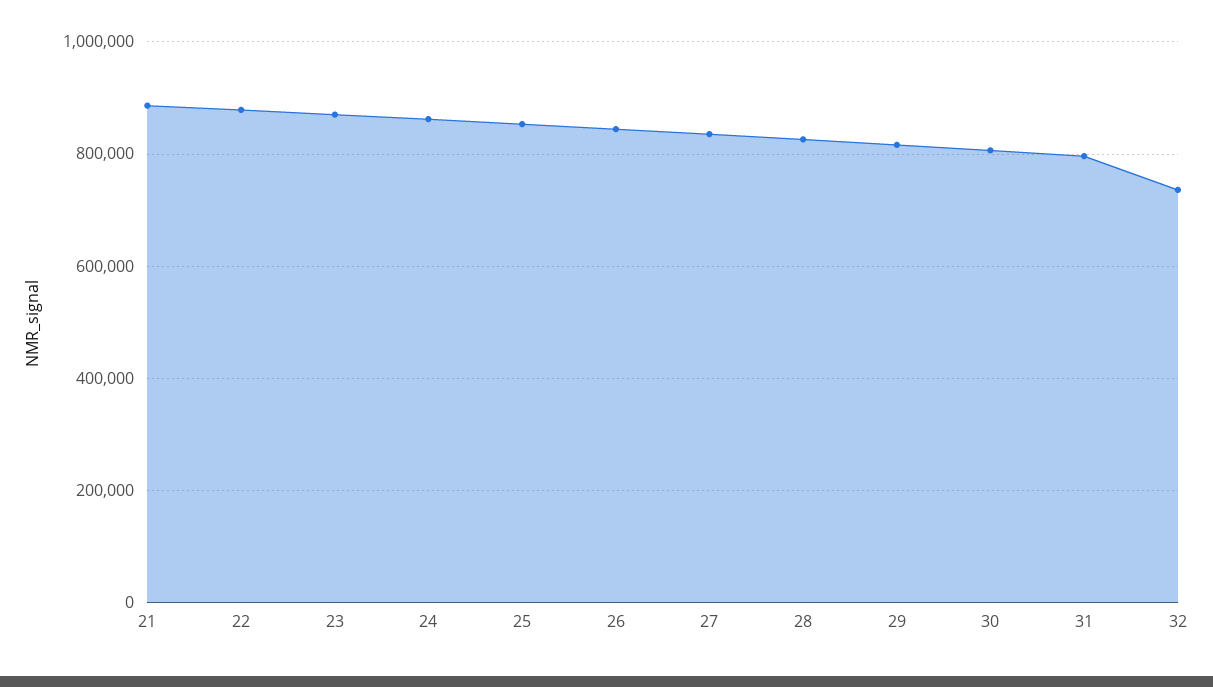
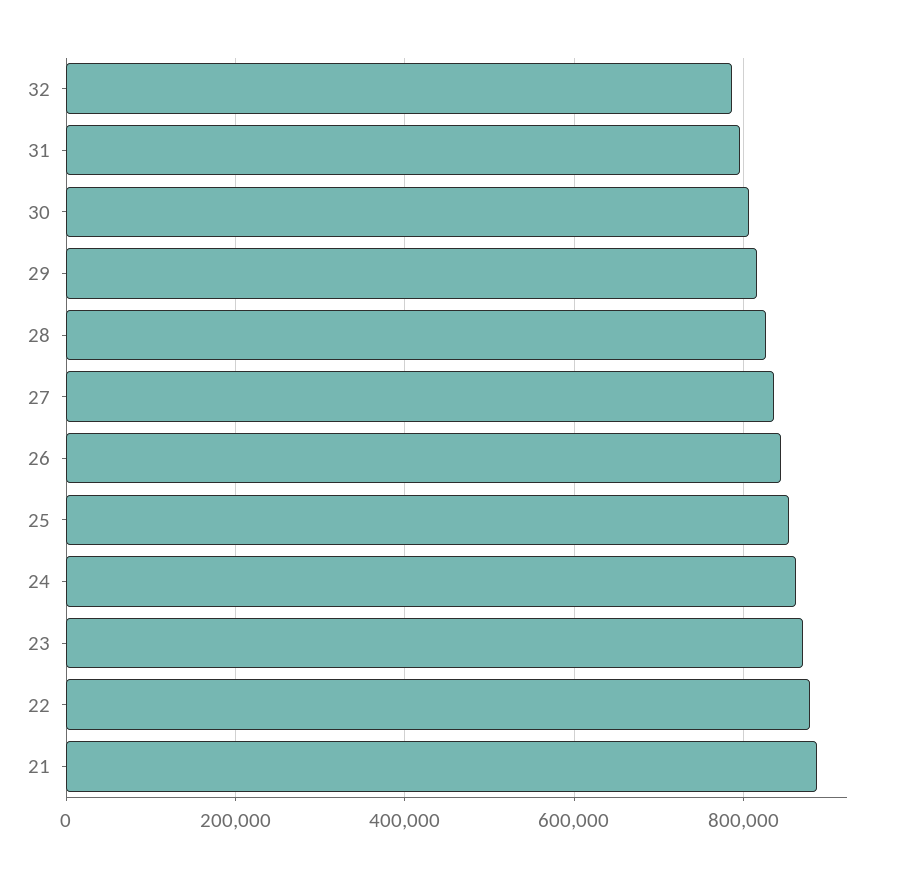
32: 740000 -> 780000

